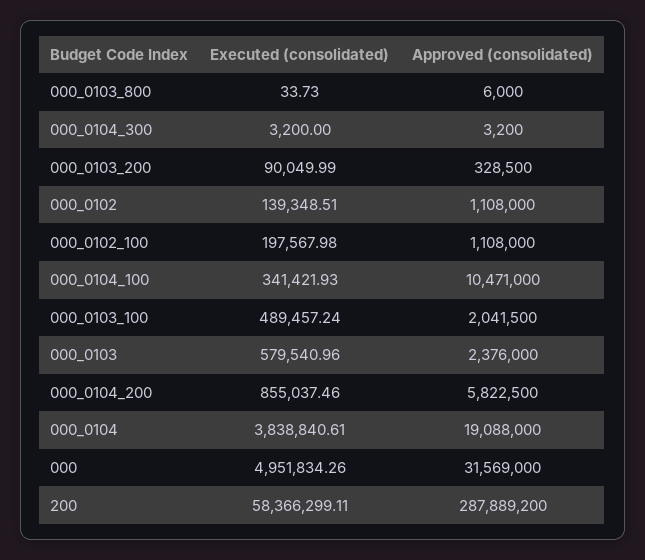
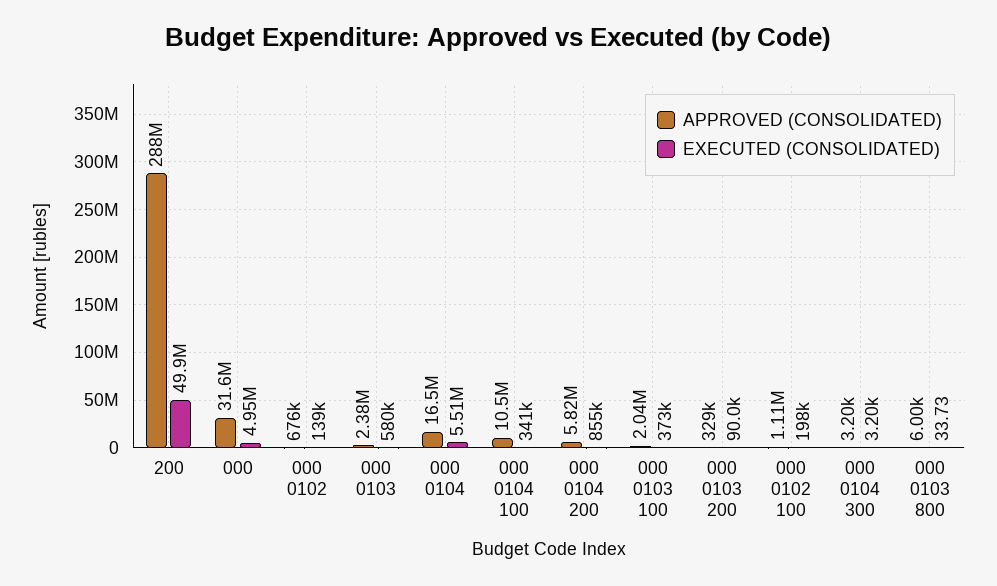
Approved (consolidated), 000_0102: 1108000 -> 676000
Executed (consolidated), 000_0103_100: 489457.24 -> 373000
Executed (consolidated), 000_0104: 3838840.61 -> 5510000
Approved (consolidated), 000_0104: 19088000 -> 16500000
Executed (consolidated), 200: 58366299.11 -> 49900000

